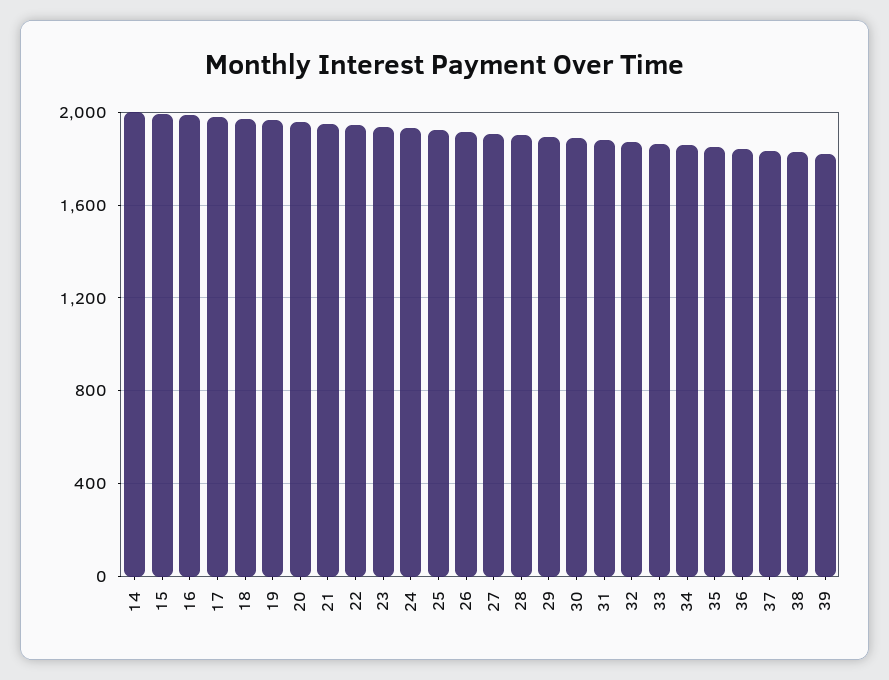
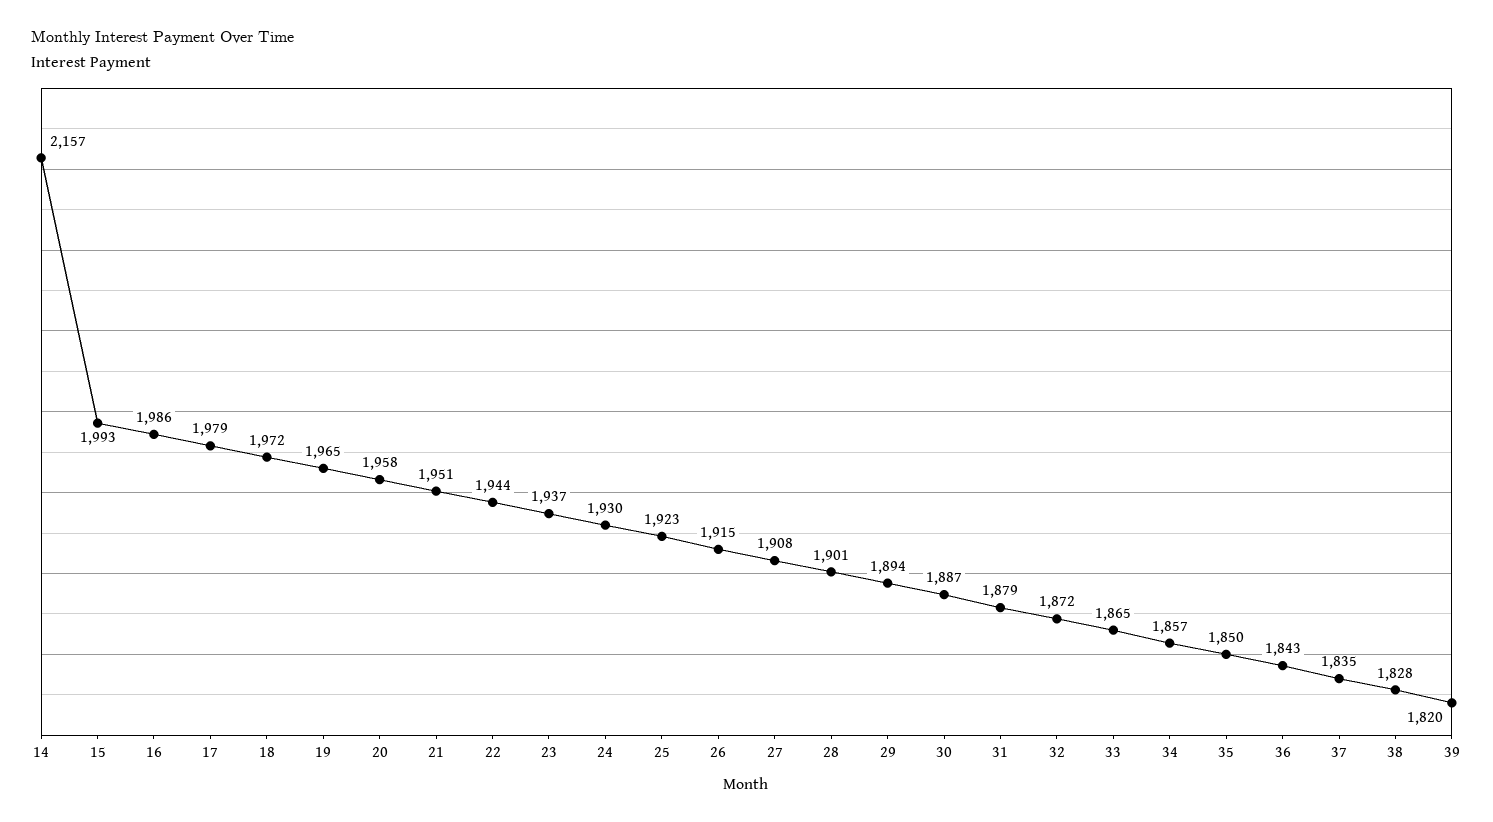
14: 2000 -> 2157

